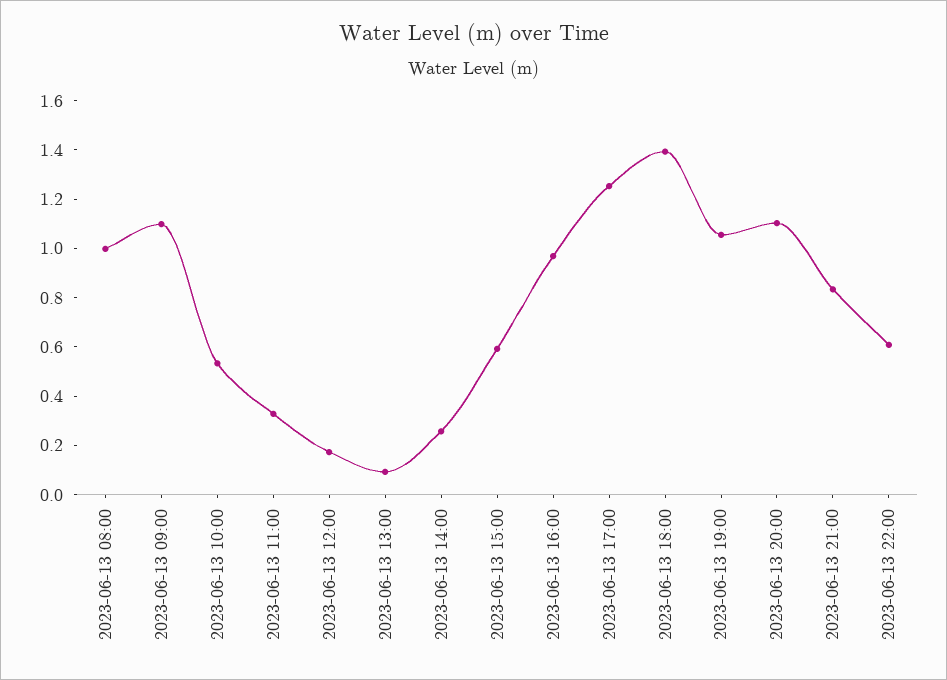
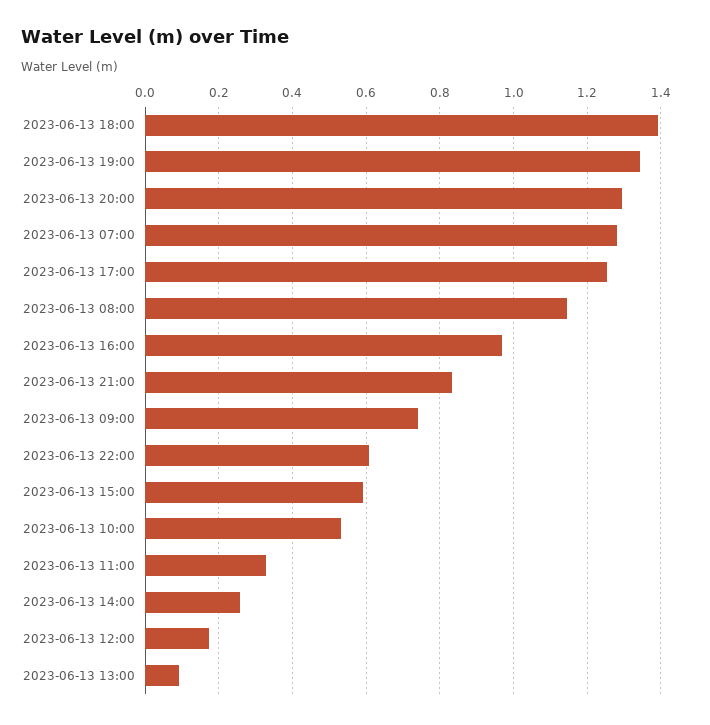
2023-06-13 08:00: 1 -> 1.14
2023-06-13 09:00: 1.1 -> 0.74
2023-06-13 19:00: 1.05 -> 1.34
2023-06-13 20:00: 1.1 -> 1.3
2023-06-13 07:00: none -> 1.28

